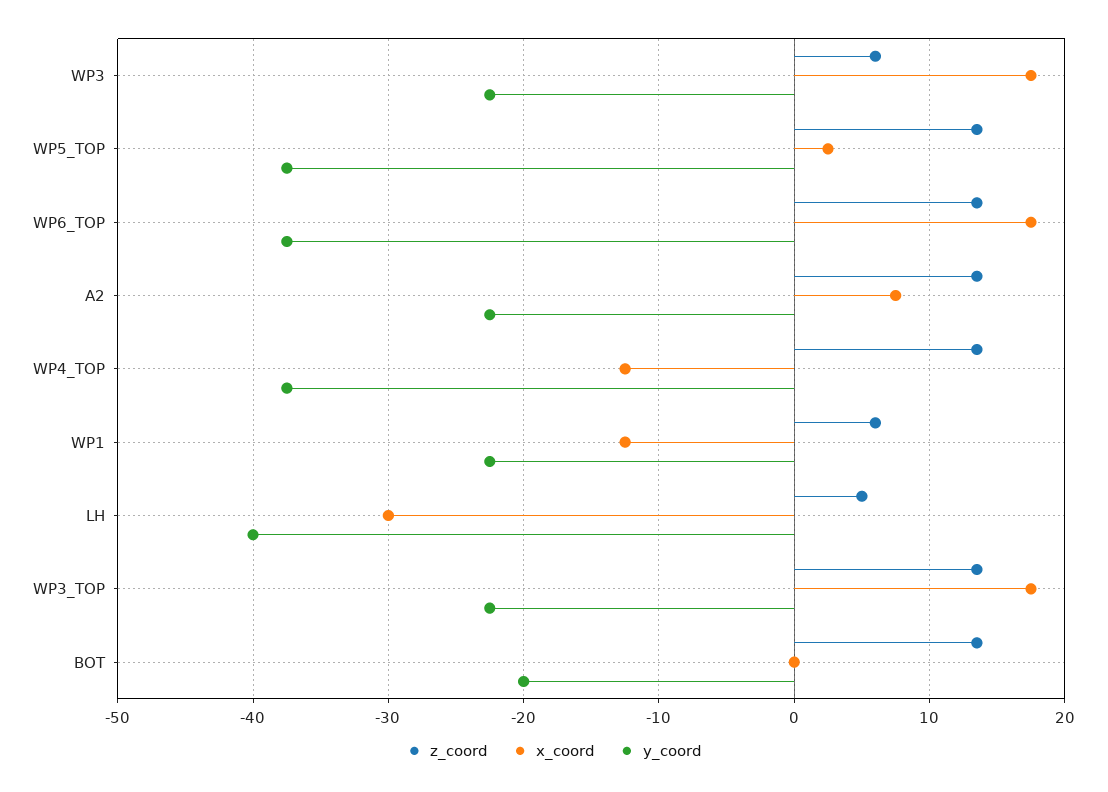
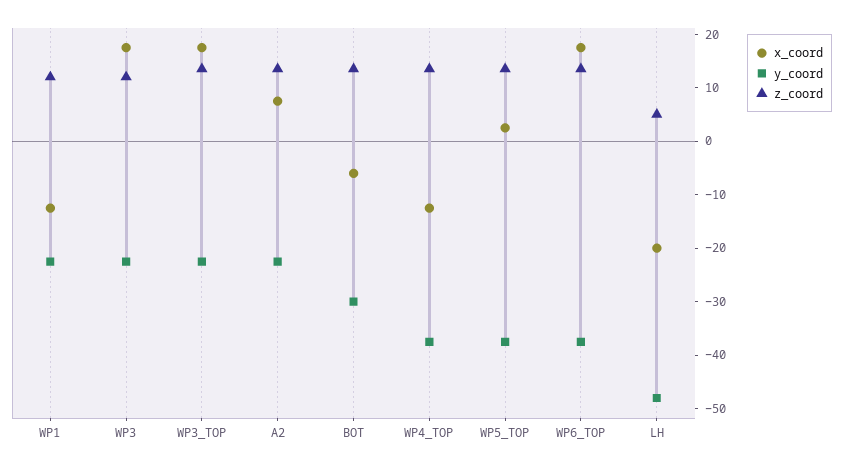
z_coord, WP3: 6 -> 12
z_coord, WP1: 6 -> 12
x_coord, LH: -30 -> -20
y_coord, LH: -40 -> -48
x_coord, BOT: 0 -> -6
y_coord, BOT: -20 -> -30

